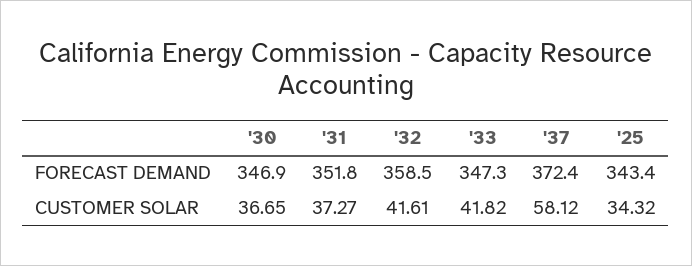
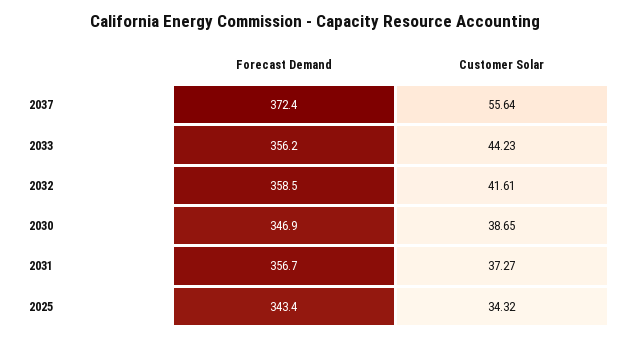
'31, FORECAST DEMAND: 351.8 -> 356.7
'33, FORECAST DEMAND: 347.3 -> 356.2
'30, CUSTOMER SOLAR: 36.65 -> 38.65
'33, CUSTOMER SOLAR: 41.82 -> 44.23
'37, CUSTOMER SOLAR: 58.12 -> 55.64

